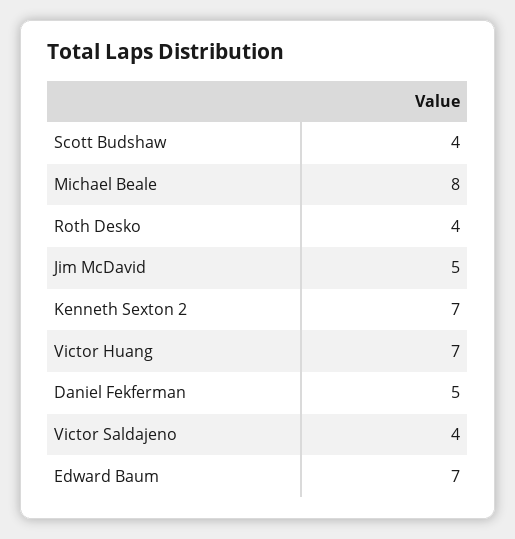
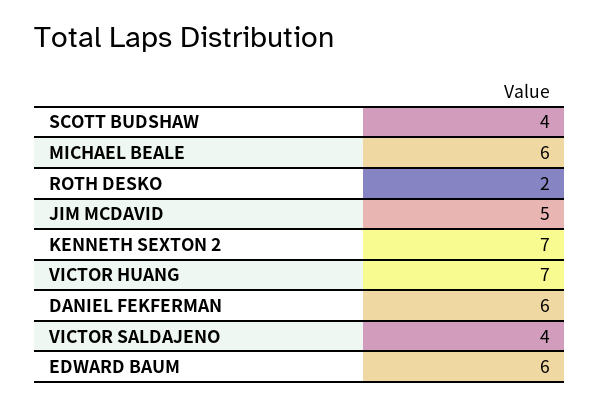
Michael Beale: 8 -> 6
Roth Desko: 4 -> 2
Daniel Fekferman: 5 -> 6
Edward Baum: 7 -> 6

